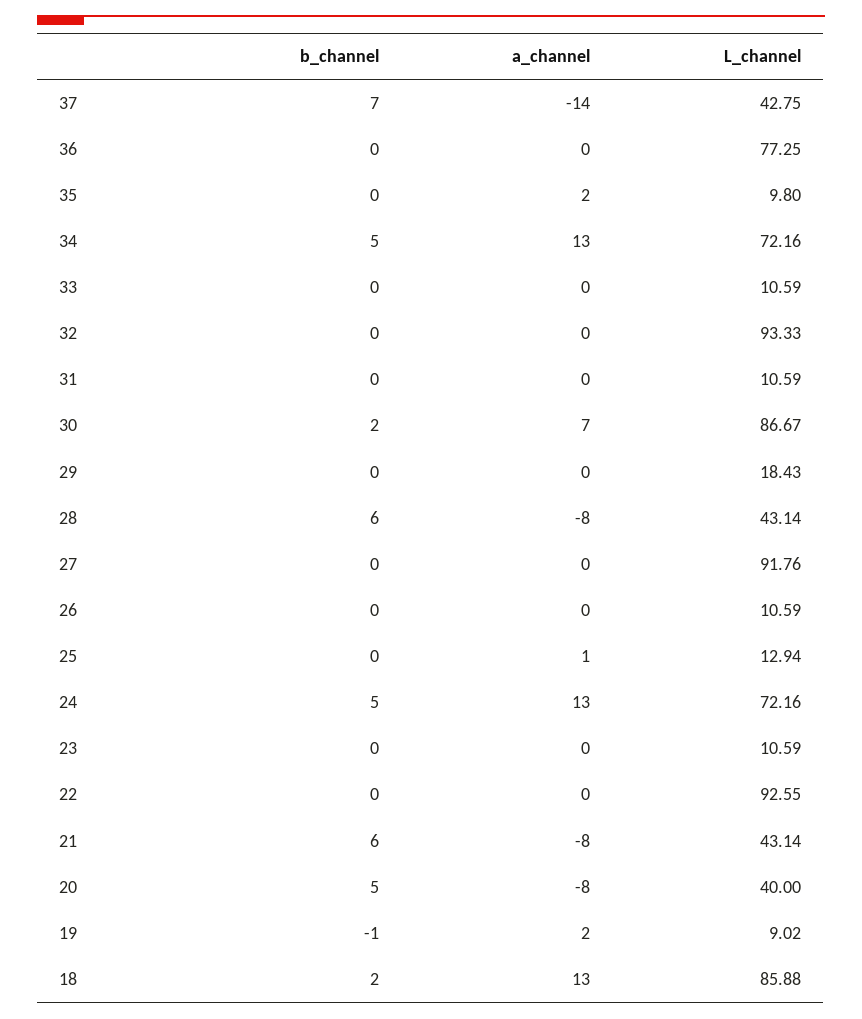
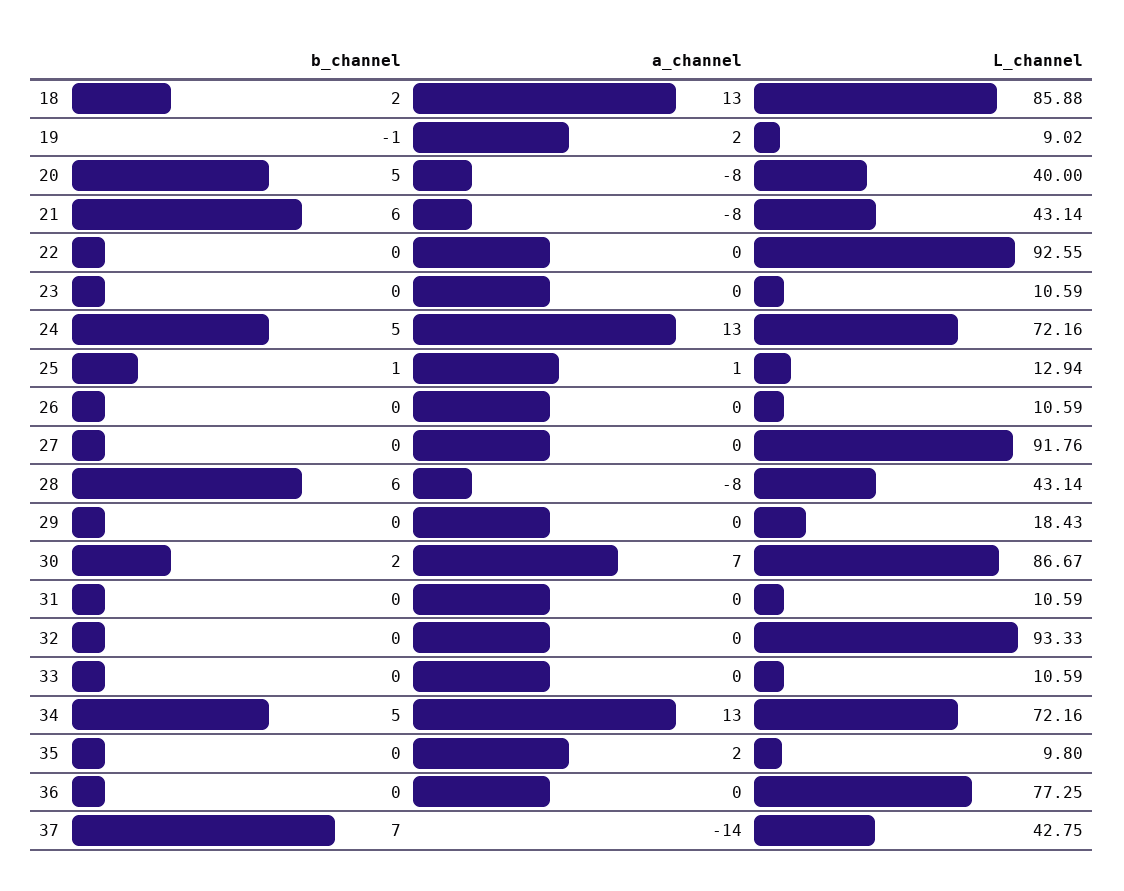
b_channel, 25: 0 -> 1

